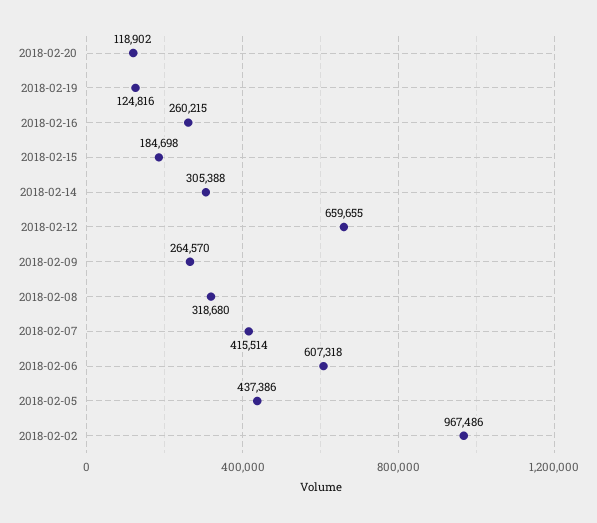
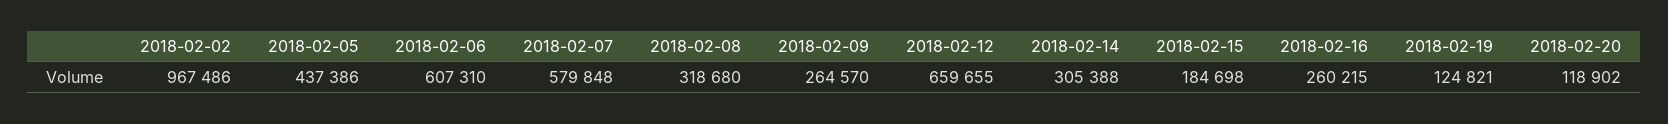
2018-02-19: 124816 -> 124821
2018-02-07: 415514 -> 579848
2018-02-06: 607318 -> 607310

